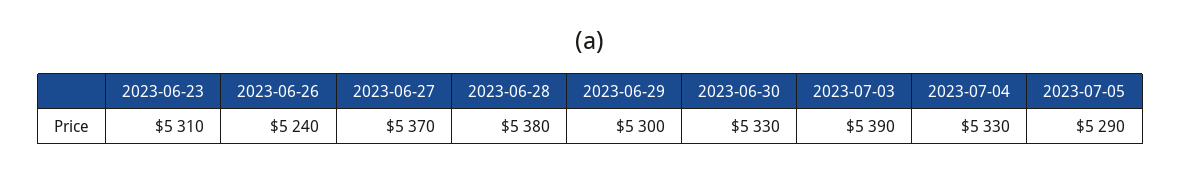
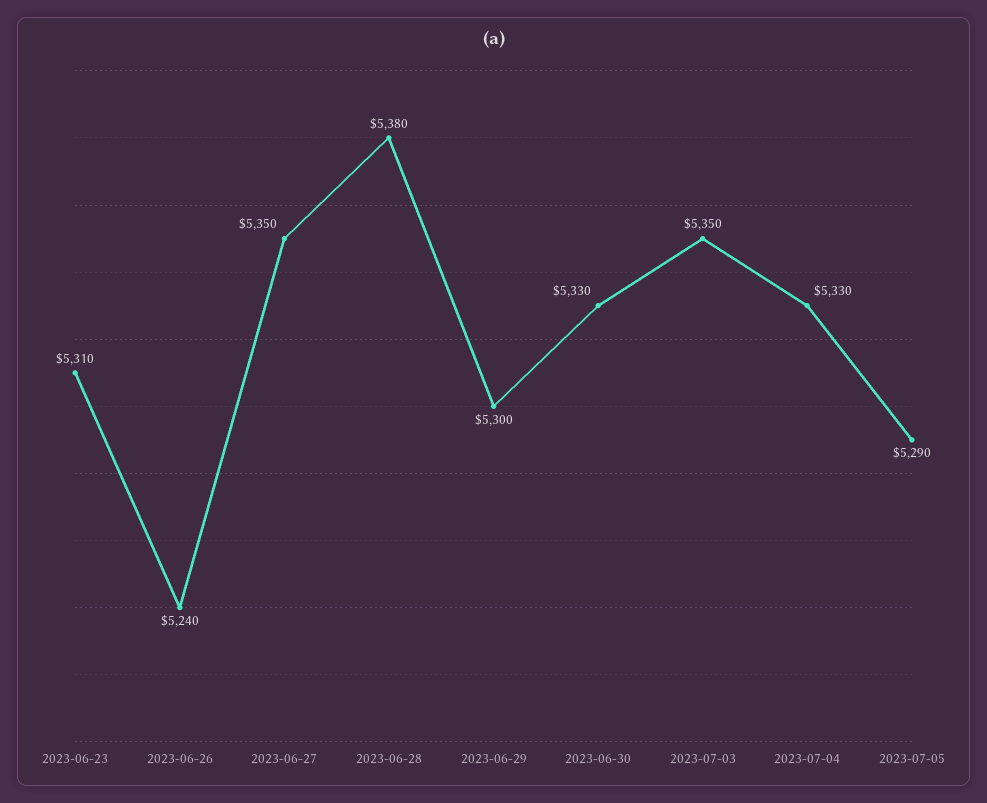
2023-06-27: 5370 -> 5350
2023-07-03: 5390 -> 5350

